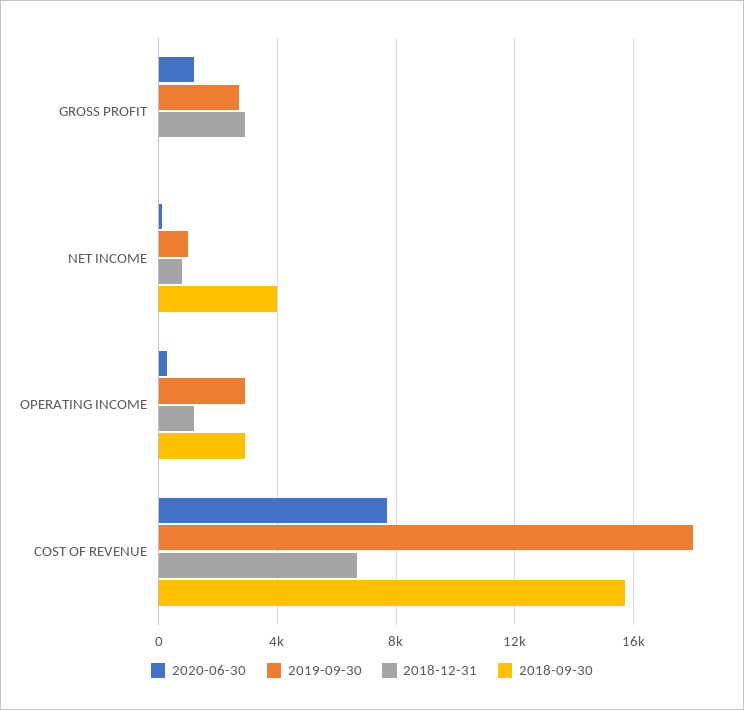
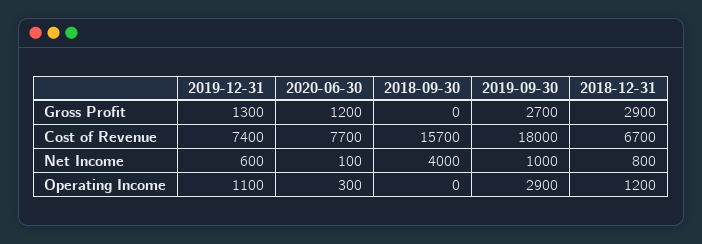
2018-09-30, OPERATING INCOME: 3000 -> 0
2019-12-31, GROSS PROFIT: none -> 1300
2019-12-31, COST OF REVENUE: none -> 7400
2019-12-31, NET INCOME: none -> 600
2019-12-31, OPERATING INCOME: none -> 1100

